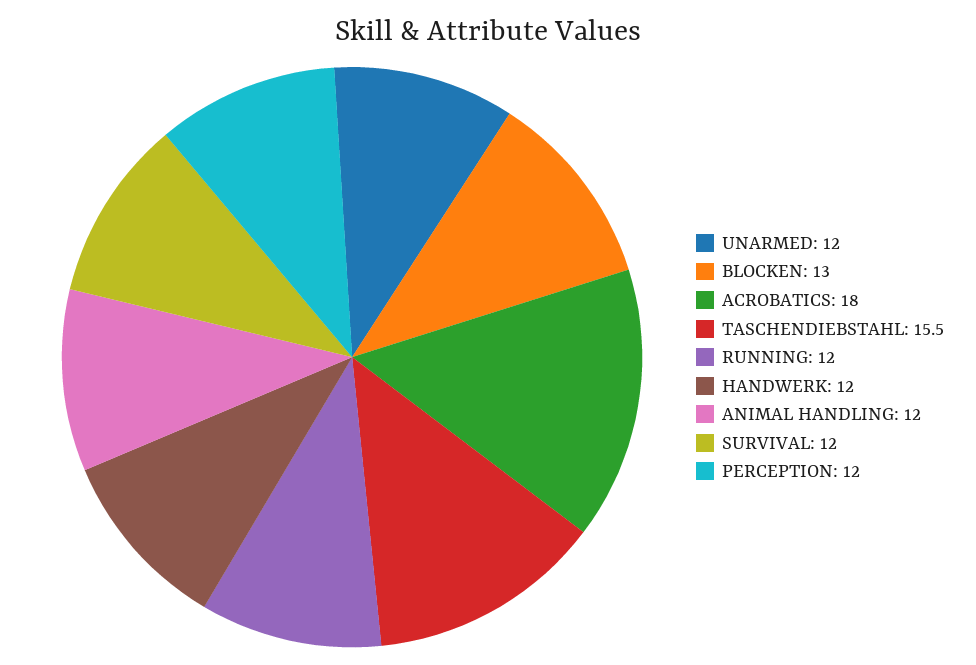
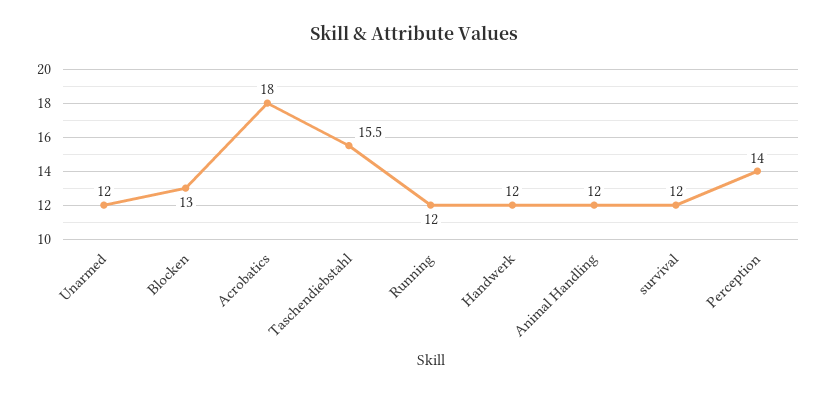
PERCEPTION: 12 -> 14

